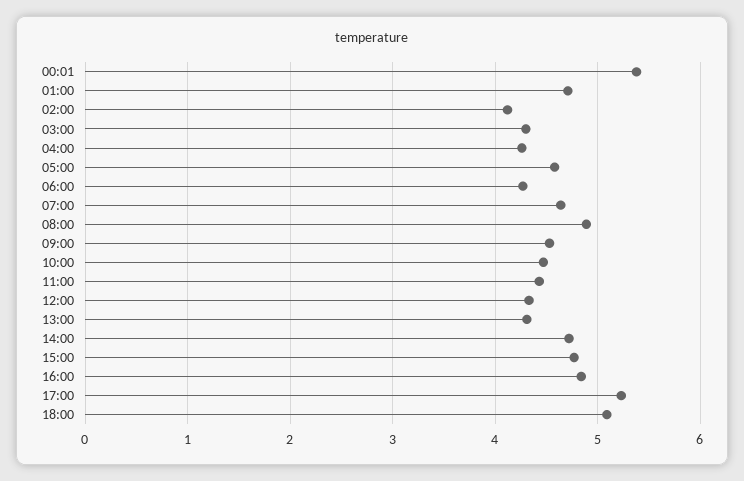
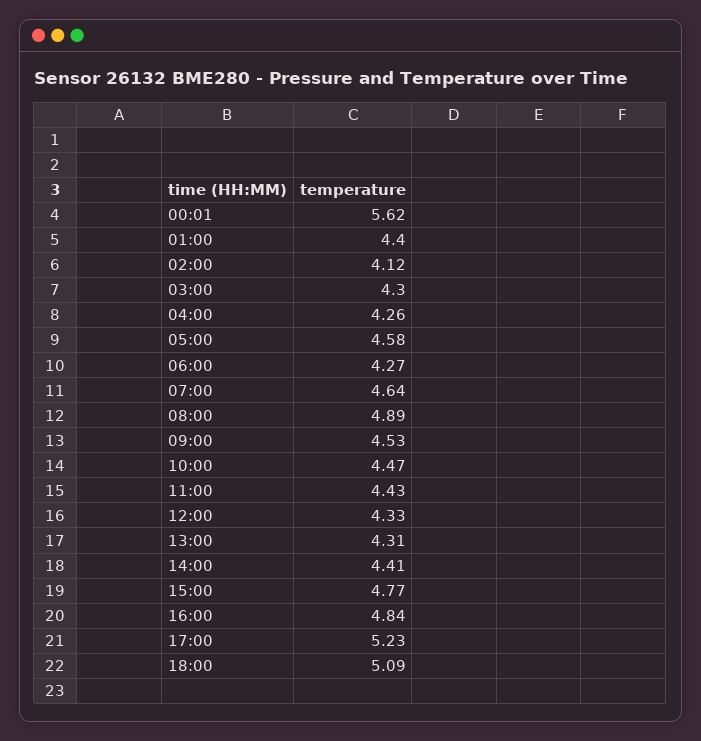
00:01: 5.4 -> 5.62
01:00: 4.7 -> 4.4
14:00: 4.7 -> 4.41

